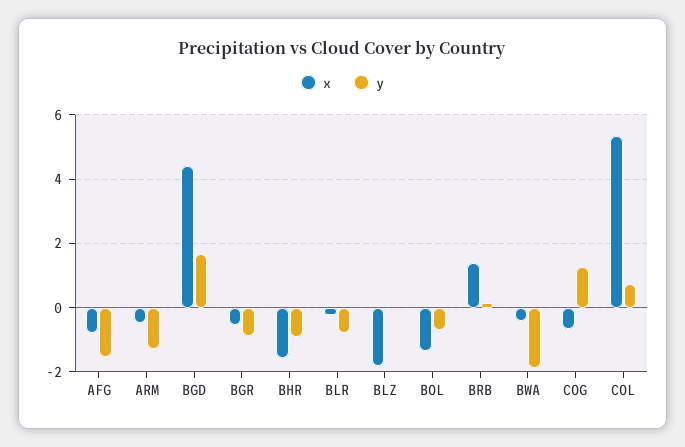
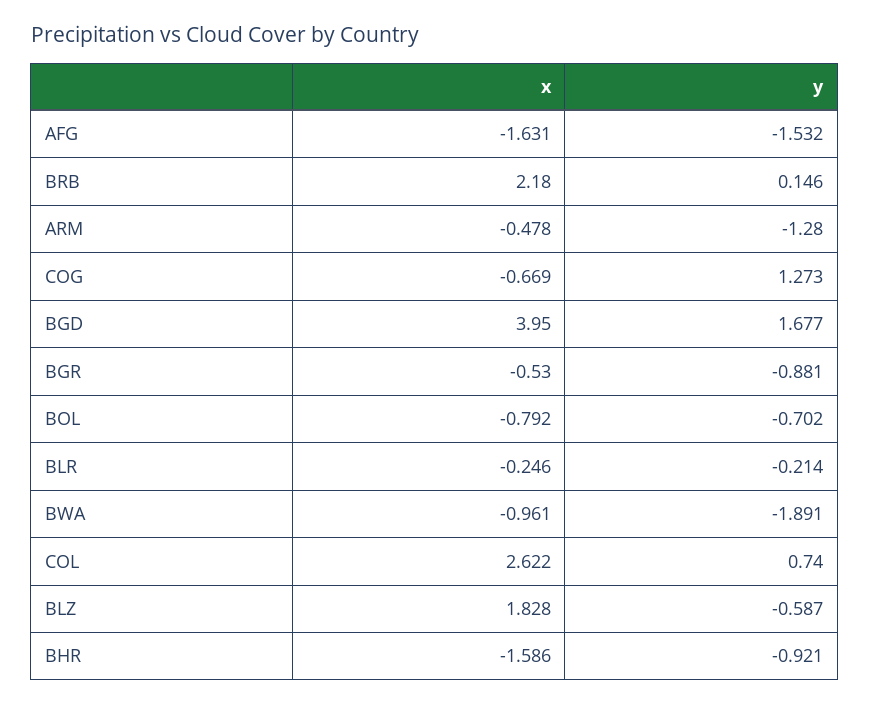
x, AFG: -0.8 -> -1.631
x, BGD: 4.4 -> 3.95
y, BLR: -0.8 -> -0.214
x, BLZ: -1.8 -> 1.828
y, BLZ: 0 -> -0.587
x, BOL: -1.4 -> -0.792
x, BRB: 1.4 -> 2.18
x, BWA: -0.4 -> -0.961
x, COL: 5.4 -> 2.622

